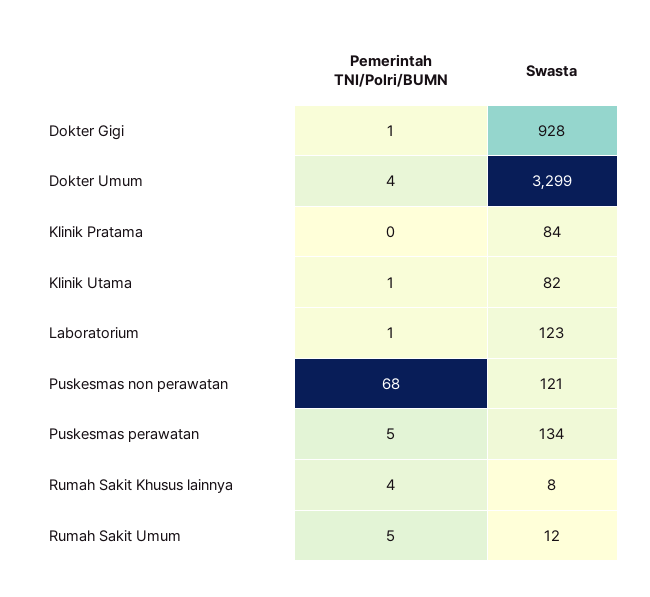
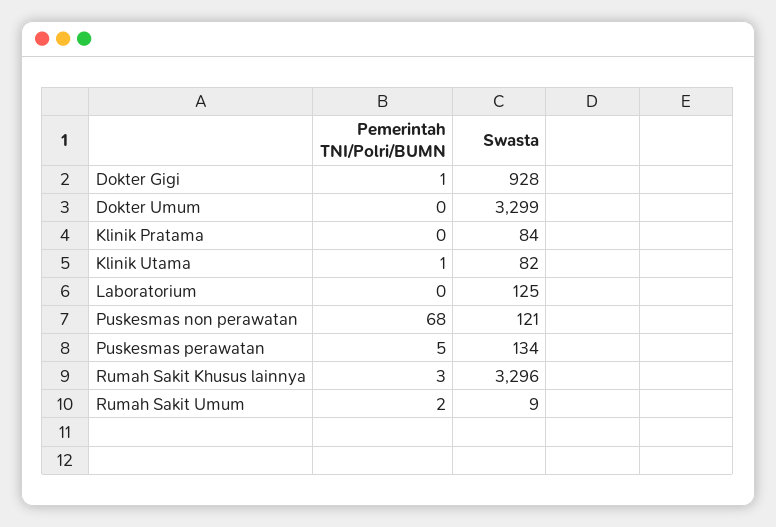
Pemerintah TNI/Polri/BUMN, Dokter Umum: 4 -> 0
Pemerintah TNI/Polri/BUMN, Laboratorium: 1 -> 0
Swasta, Laboratorium: 123 -> 125
Pemerintah TNI/Polri/BUMN, Rumah Sakit Khusus lainnya: 4 -> 3
Swasta, Rumah Sakit Khusus lainnya: 8 -> 3296
Pemerintah TNI/Polri/BUMN, Rumah Sakit Umum: 5 -> 2
Swasta, Rumah Sakit Umum: 12 -> 9

